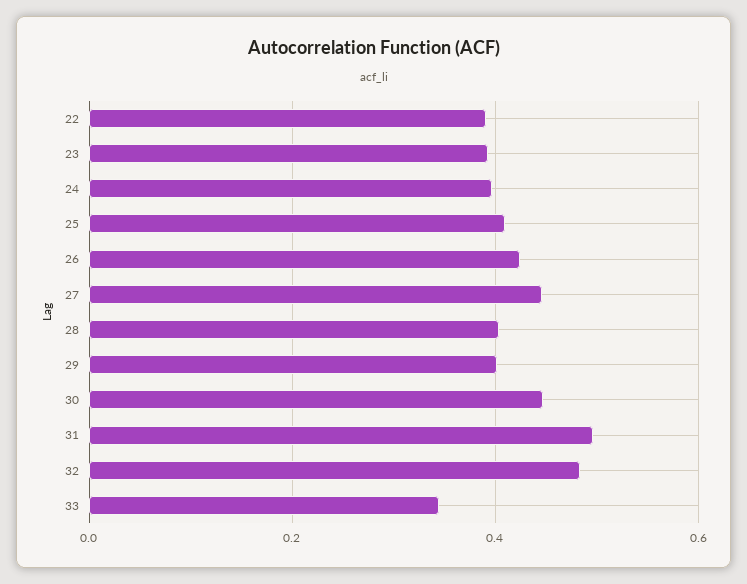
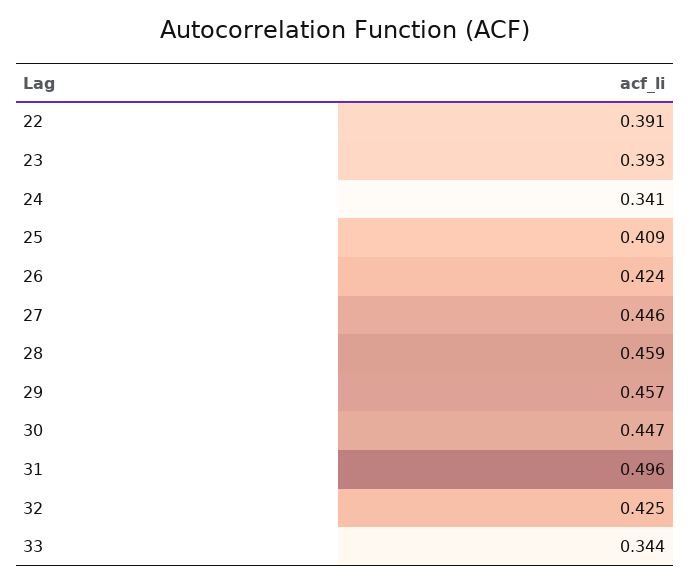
24: 0.4 -> 0.341
28: 0.4 -> 0.459
29: 0.4 -> 0.457
32: 0.48 -> 0.425

